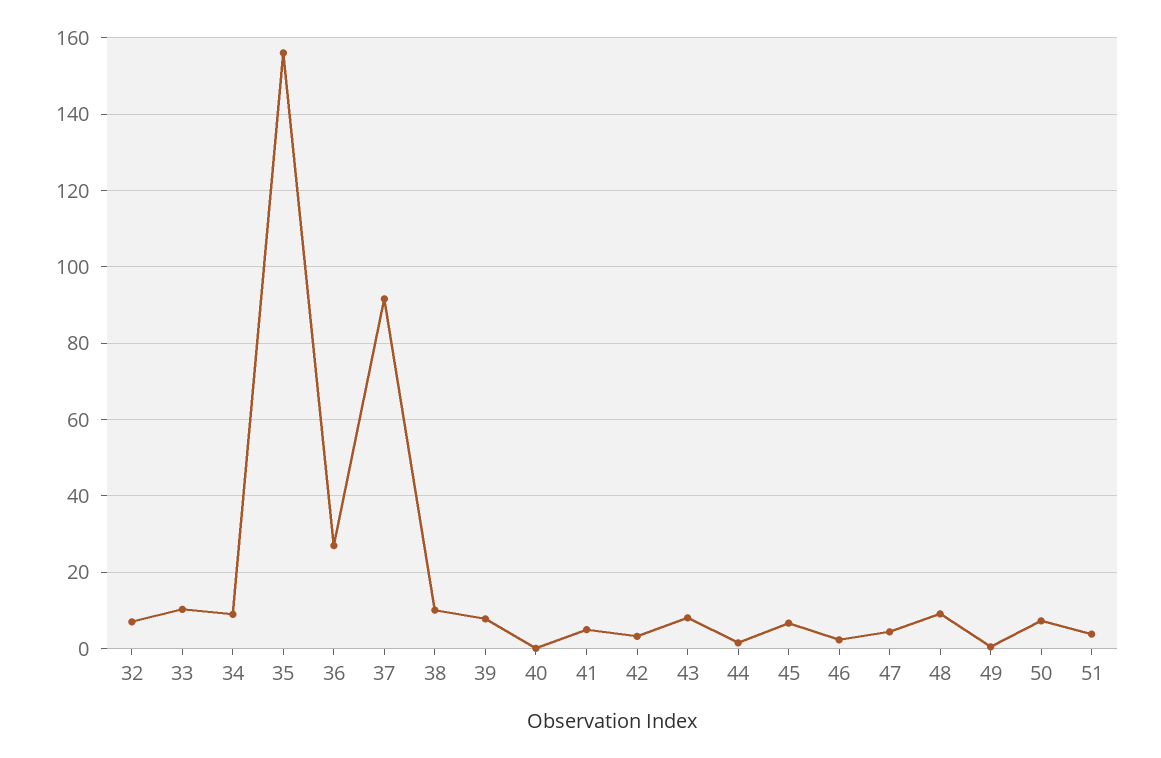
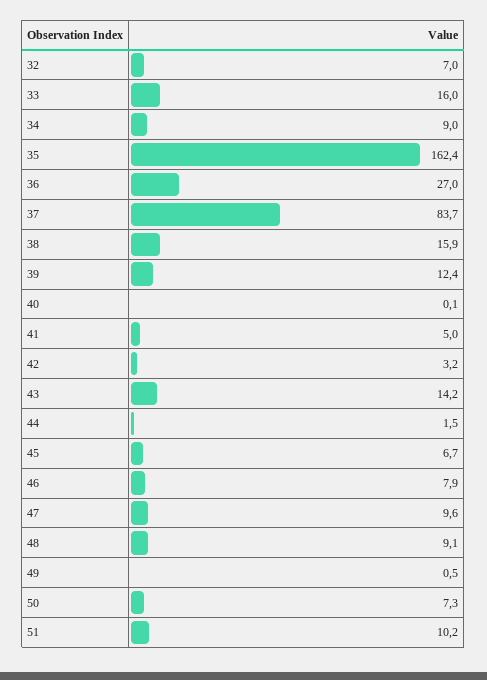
33: 10 -> 16
35: 156 -> 162.4
37: 92 -> 83.7
38: 10 -> 15.9
39: 8 -> 12.4
43: 8 -> 14.2
46: 2 -> 7.9
47: 4 -> 9.6
51: 4 -> 10.2

